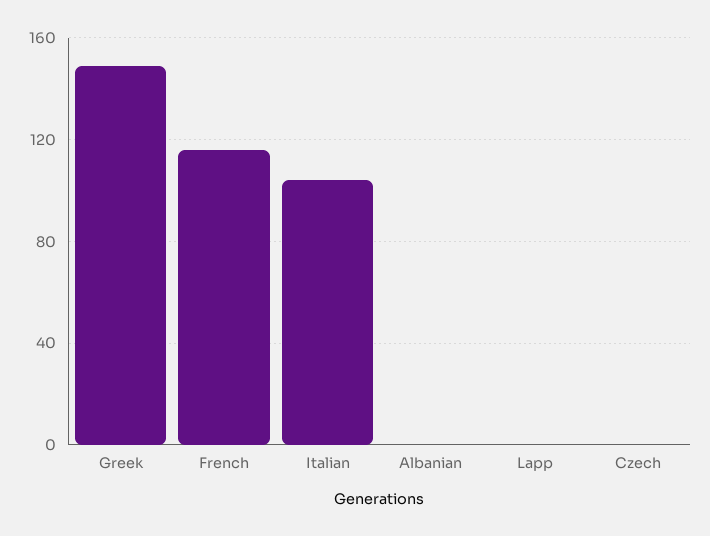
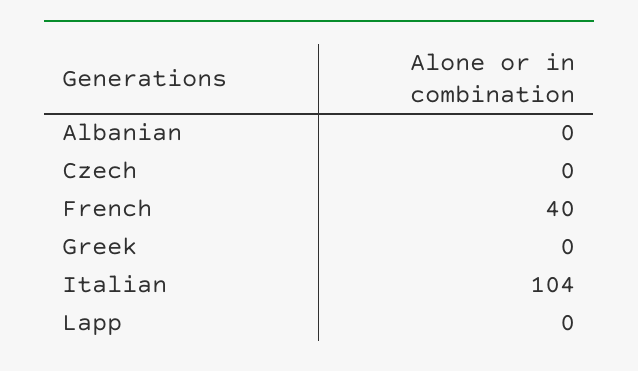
Greek: 150 -> 0
French: 115 -> 40

